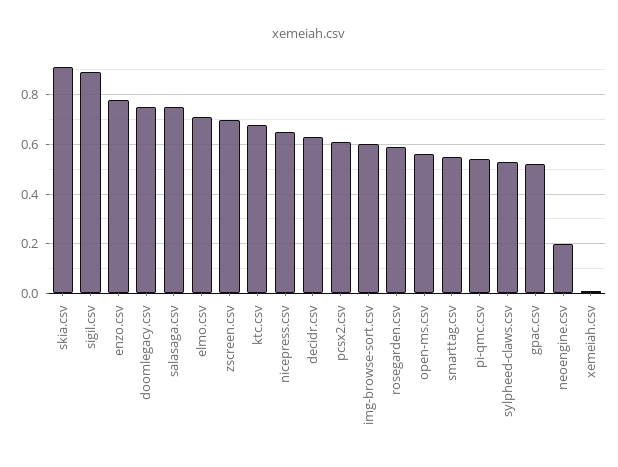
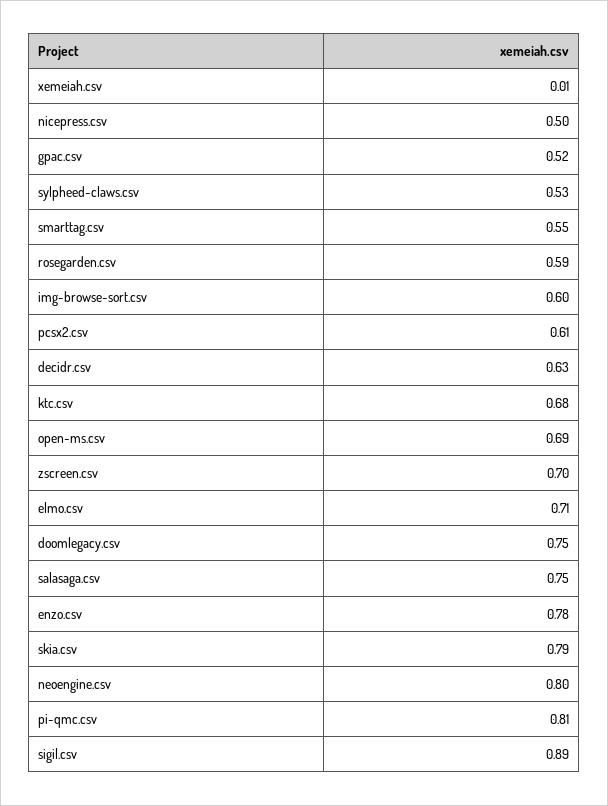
skia.csv: 0.9 -> 0.79
nicepress.csv: 0.65 -> 0.5
open-ms.csv: 0.55 -> 0.69
pi-qmc.csv: 0.55 -> 0.81
neoengine.csv: 0.2 -> 0.8

